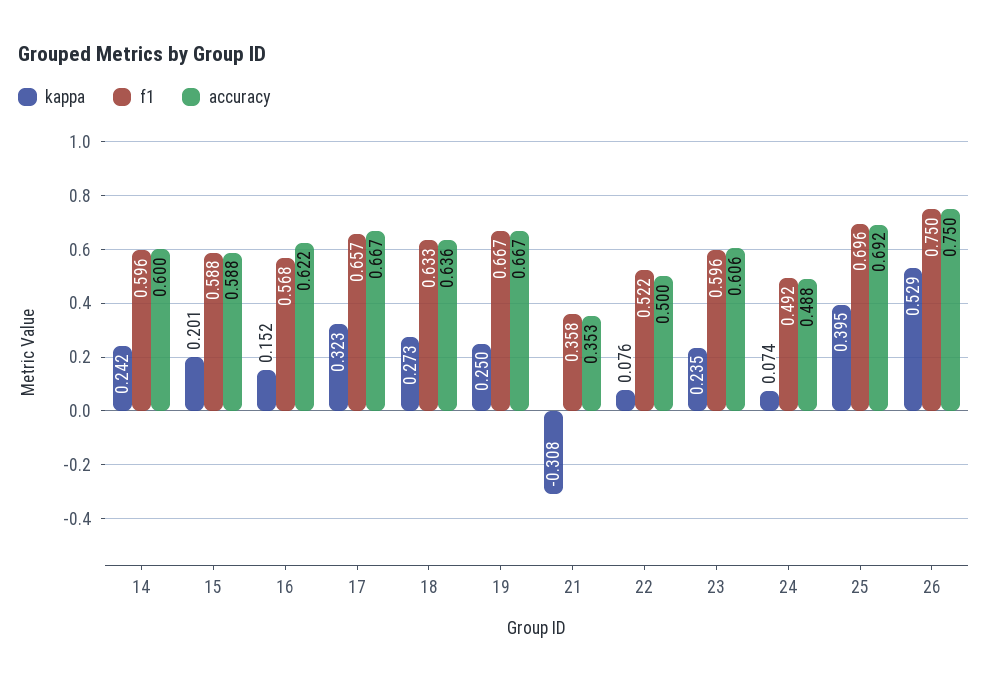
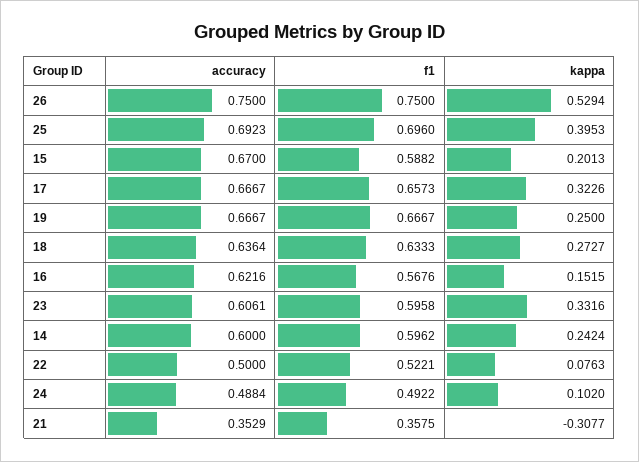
accuracy, 15: 0.588 -> 0.67
kappa, 23: 0.235 -> 0.3316
kappa, 24: 0.074 -> 0.102

